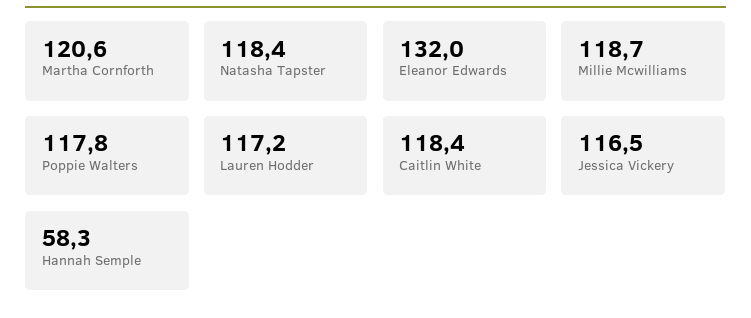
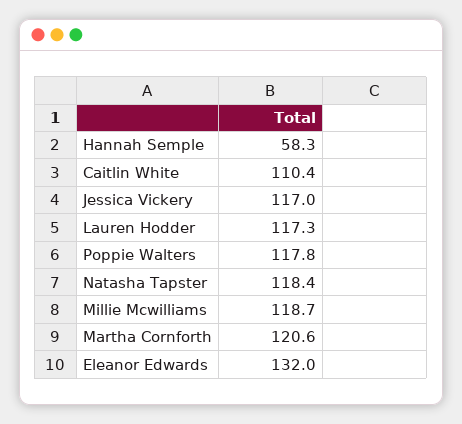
Lauren Hodder: 117.2 -> 117.3
Caitlin White: 118.4 -> 110.4
Jessica Vickery: 116.5 -> 117

